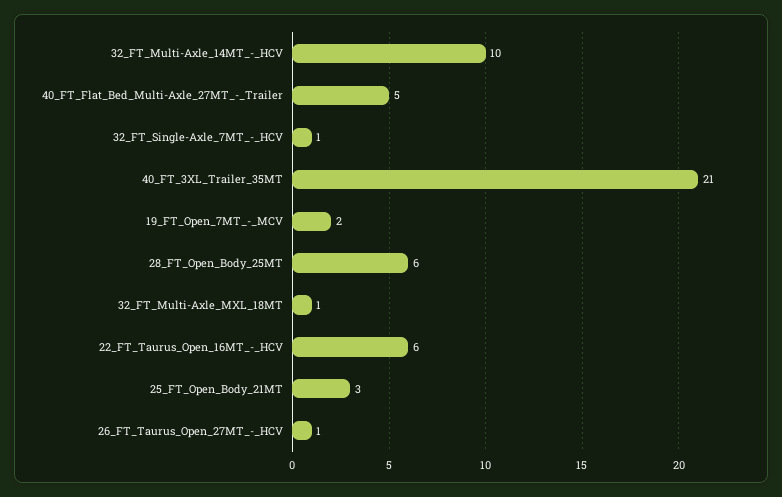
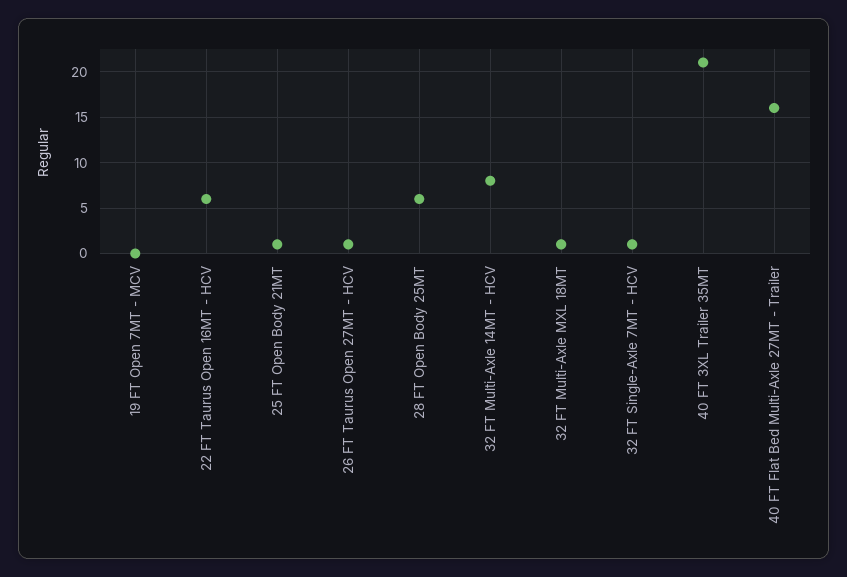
32_FT_Multi-Axle_14MT_-_HCV: 10 -> 8
40_FT_Flat_Bed_Multi-Axle_27MT_-_Trailer: 5 -> 16
19_FT_Open_7MT_-_MCV: 2 -> 0
25_FT_Open_Body_21MT: 3 -> 1

